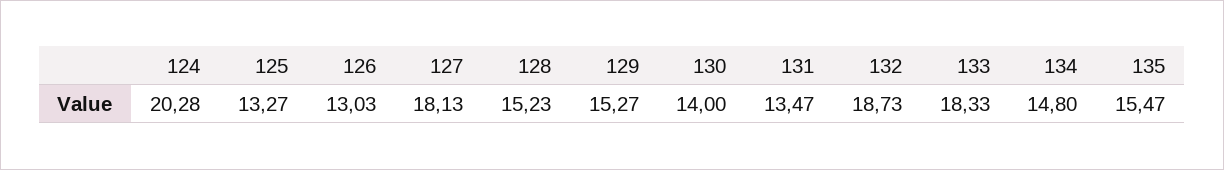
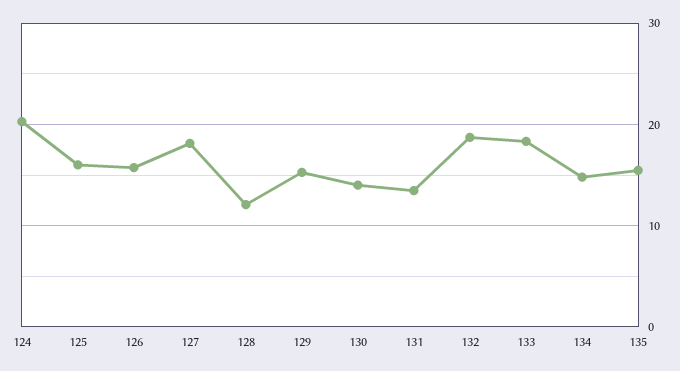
125: 13.27 -> 16
126: 13.03 -> 16
128: 15.23 -> 12

